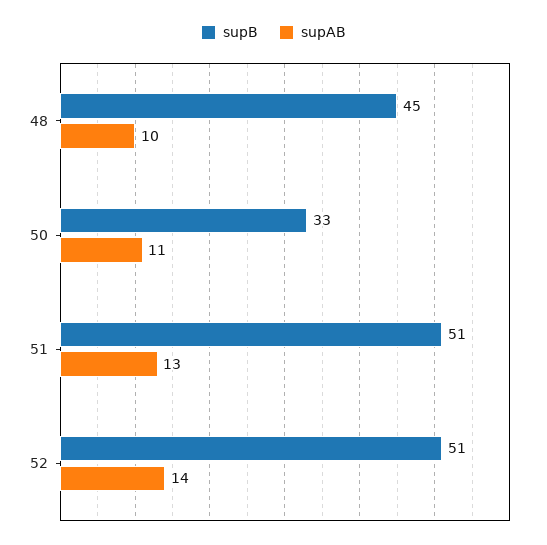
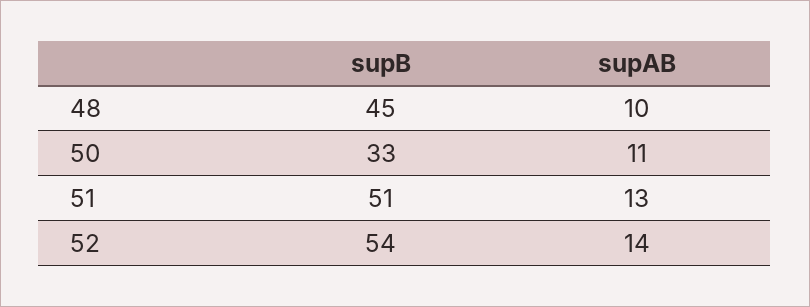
supB, 52: 51 -> 54

